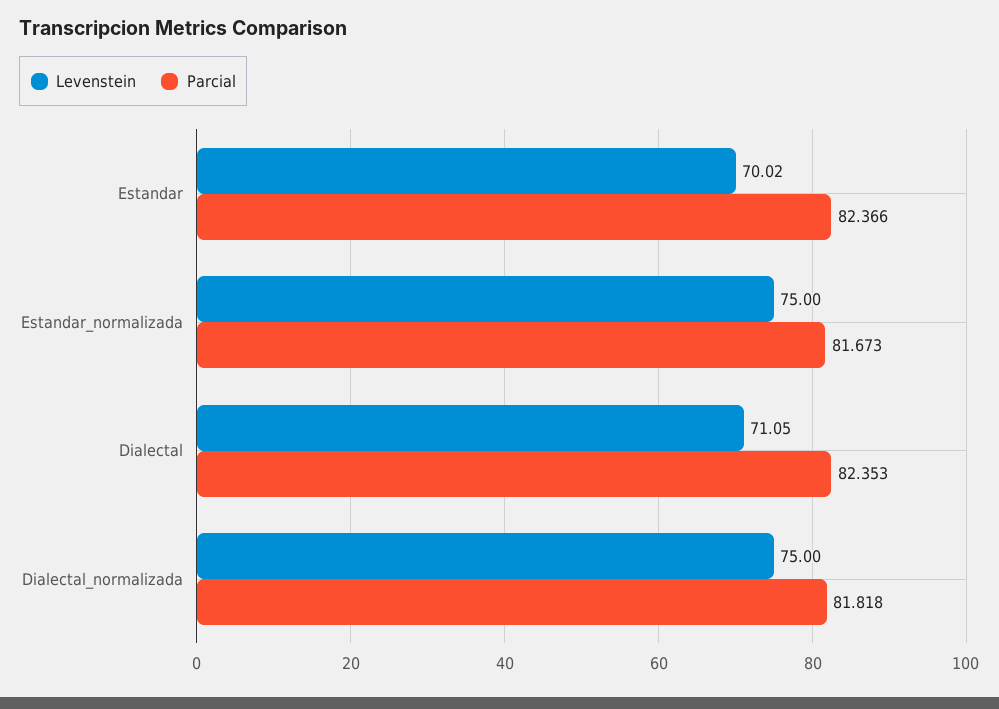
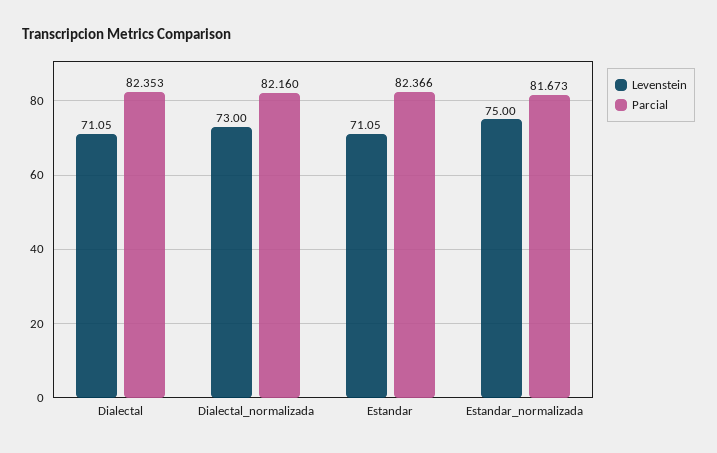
Levenstein, Estandar: 70.02 -> 71.05
Levenstein, Dialectal_normalizada: 75 -> 73
Parcial, Dialectal_normalizada: 81.818 -> 82.16

